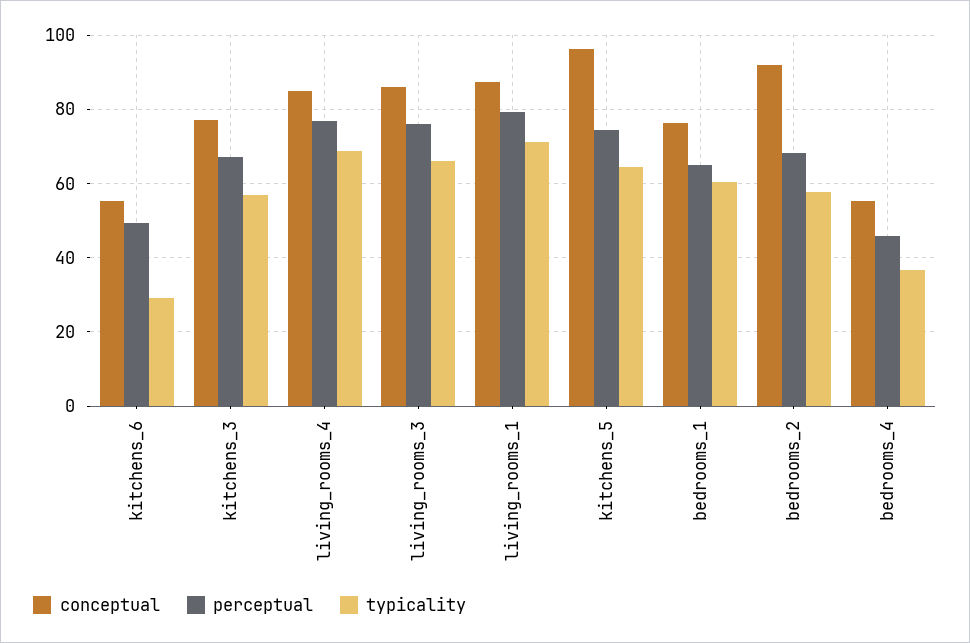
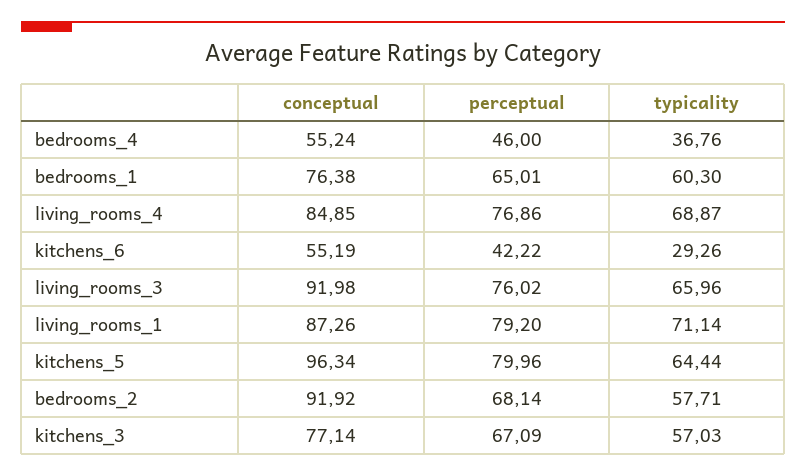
perceptual, kitchens_6: 50 -> 42.22
conceptual, living_rooms_3: 86 -> 91.98
perceptual, kitchens_5: 74 -> 79.96

